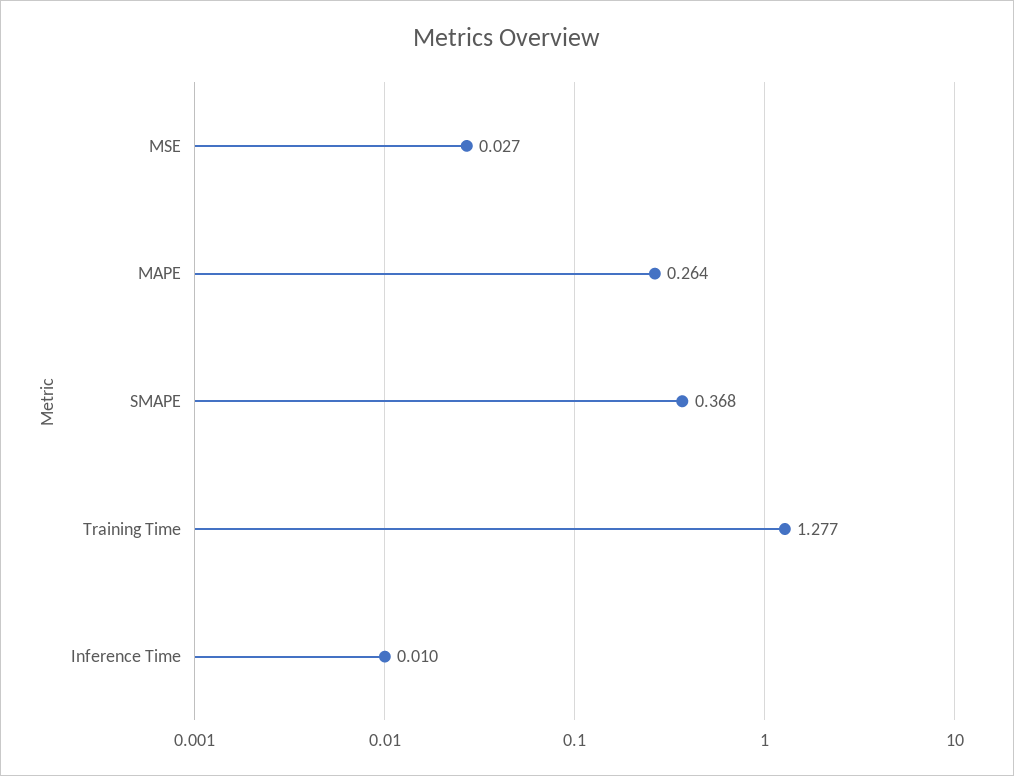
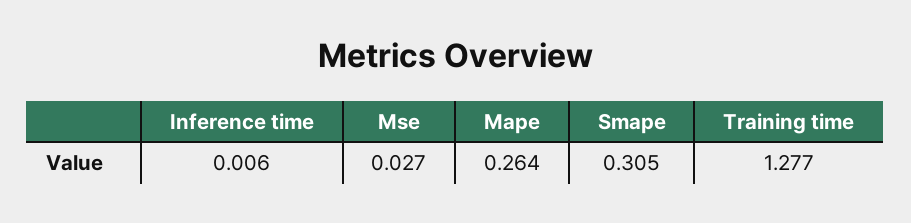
SMAPE: 0.368 -> 0.305
Inference Time: 0.01 -> 0.006

